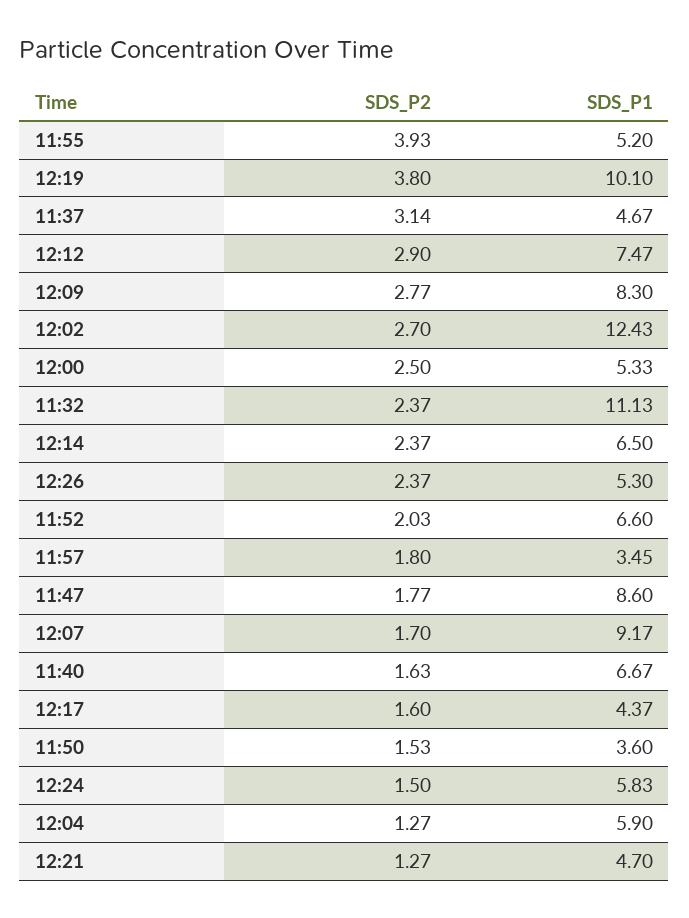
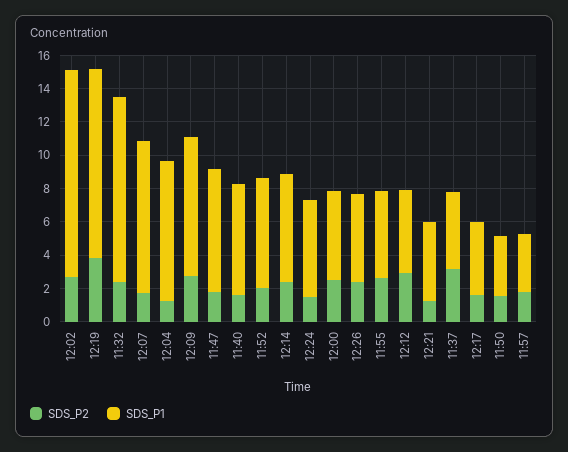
SDS_P2, 11:55: 3.93 -> 2.5
SDS_P1, 12:19: 10.1 -> 11.5
SDS_P1, 12:12: 7.47 -> 5
SDS_P1, 11:47: 8.6 -> 7.5
SDS_P1, 12:04: 5.9 -> 8.5

